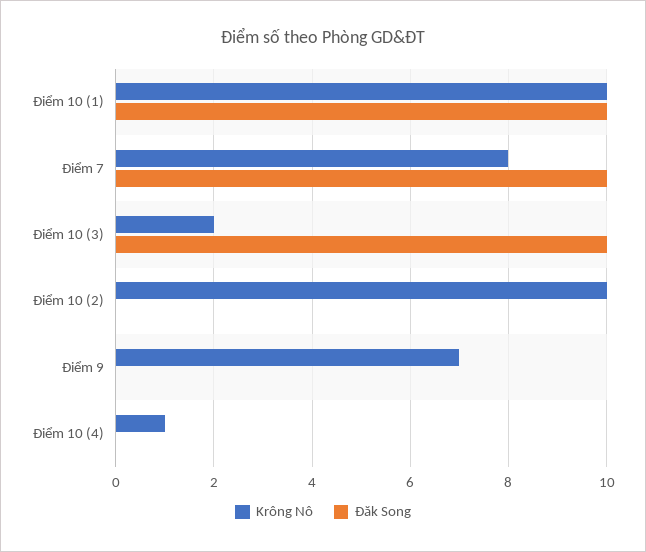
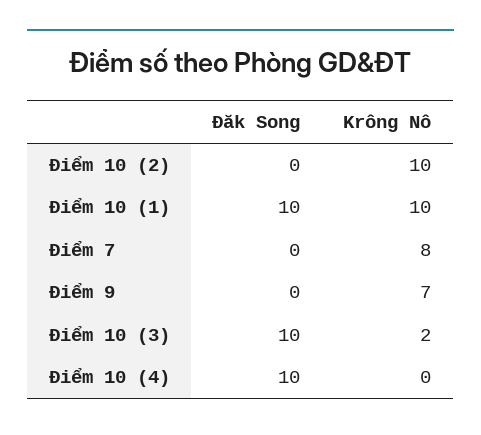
Đăk Song, Điểm 7: 10 -> 0
Krông Nô, Điểm 10 (4): 1 -> 0
Đăk Song, Điểm 10 (4): 0 -> 10

